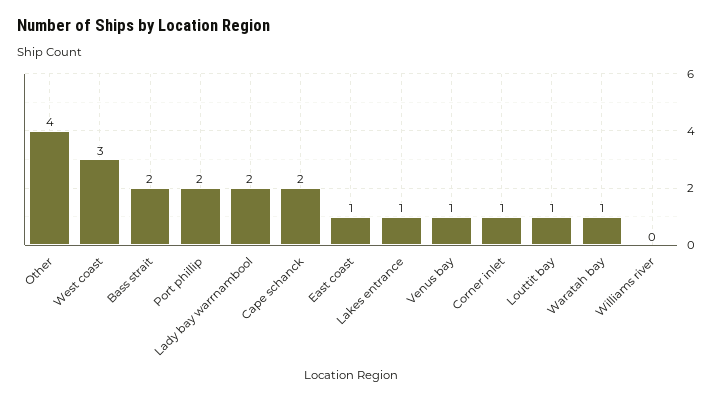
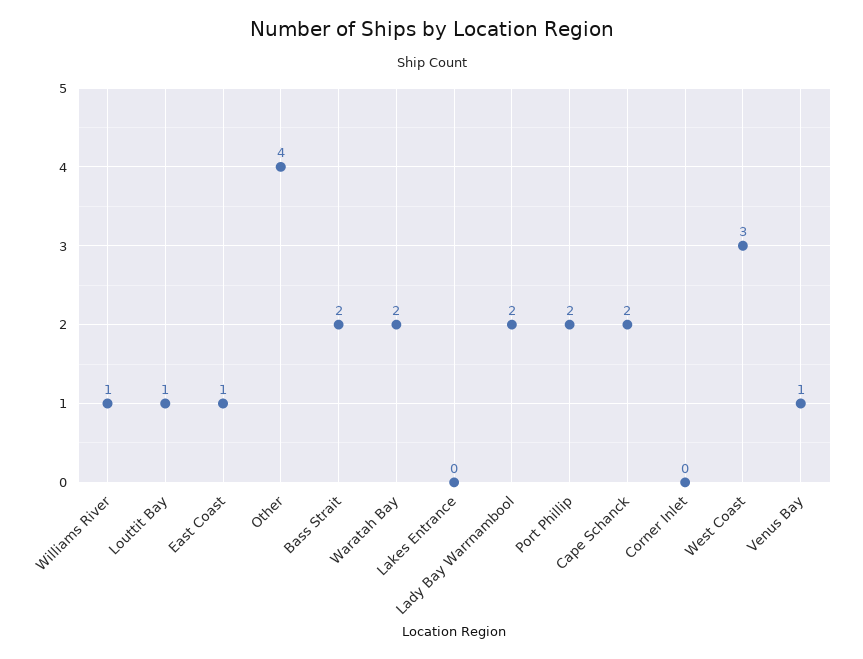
Lakes entrance: 1 -> 0
Corner inlet: 1 -> 0
Waratah bay: 1 -> 2
Williams river: 0 -> 1

